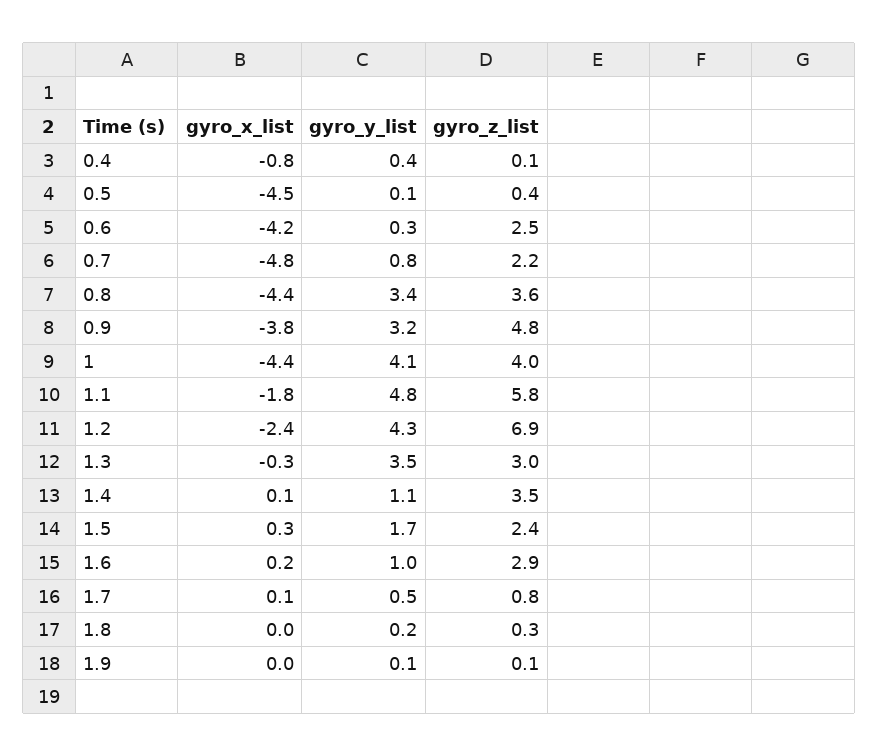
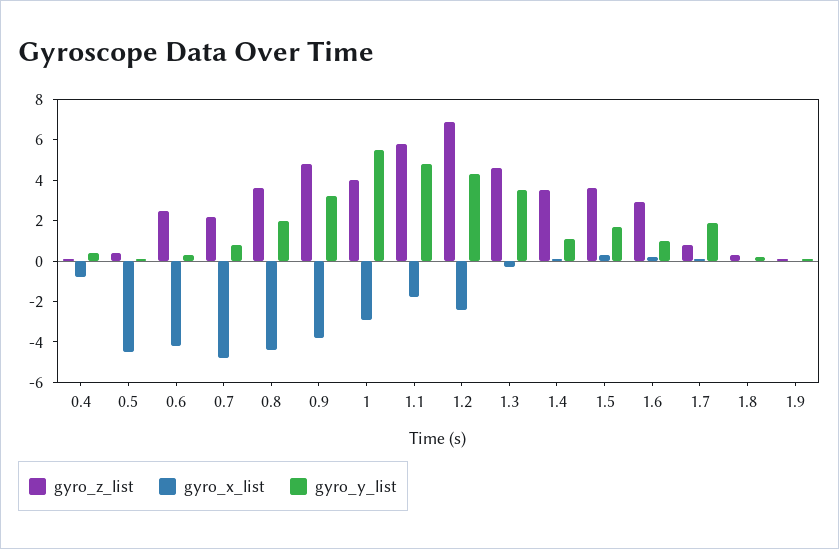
gyro_y_list, 0.8: 3.4 -> 2
gyro_x_list, 1: -4.4 -> -3
gyro_y_list, 1: 4.1 -> 5.5
gyro_z_list, 1.3: 3 -> 4.5
gyro_z_list, 1.5: 2.4 -> 3.5
gyro_y_list, 1.7: 0.5 -> 2

